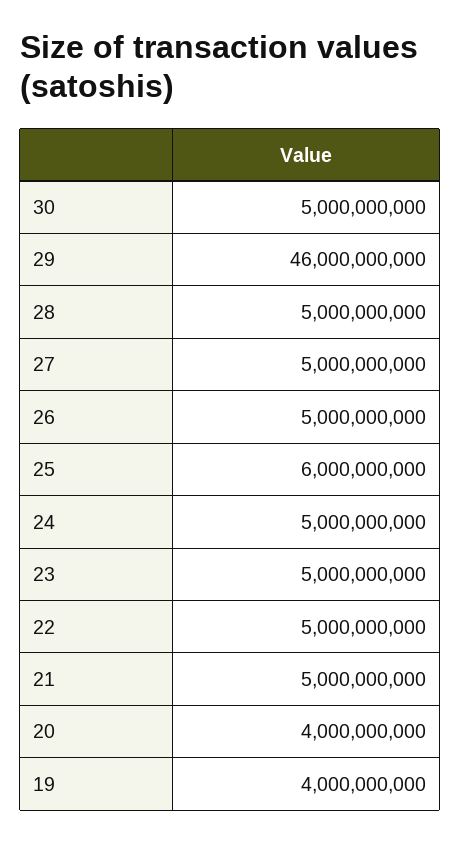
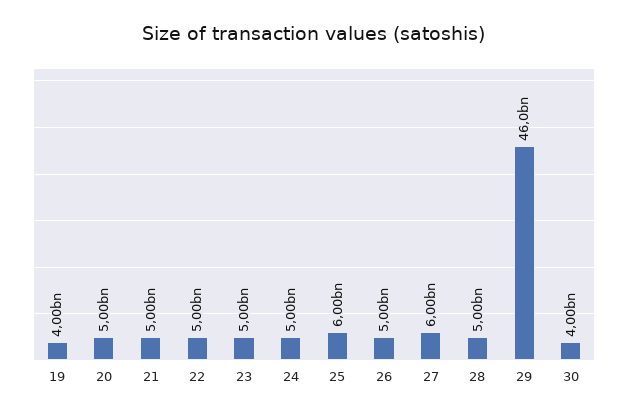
30: 5000000000 -> 4000000000
27: 5000000000 -> 6000000000
20: 4000000000 -> 5000000000

